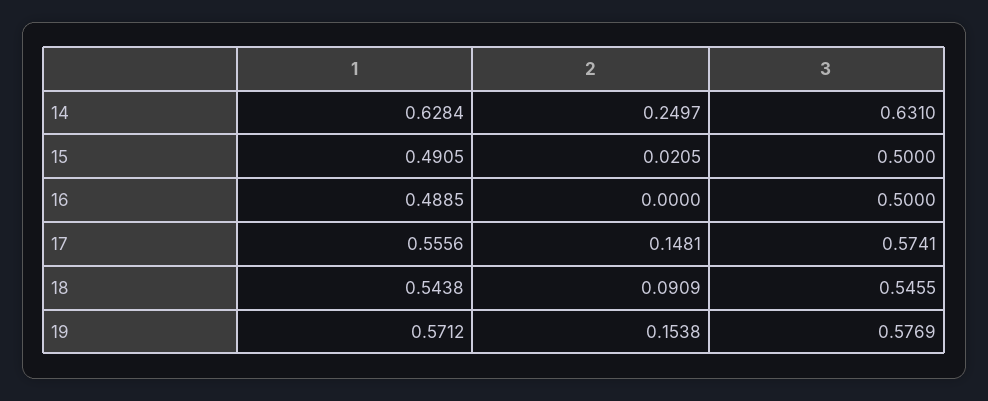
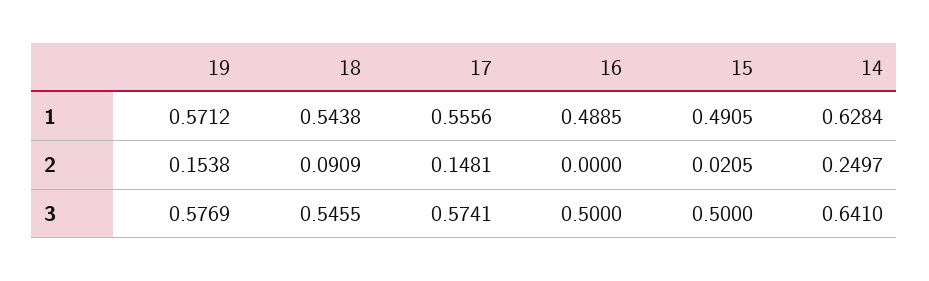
3, 14: 0.631 -> 0.641

